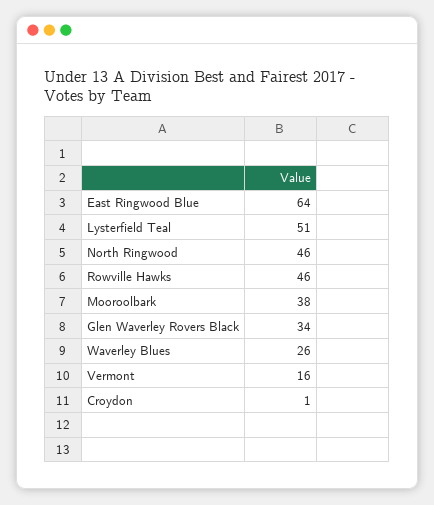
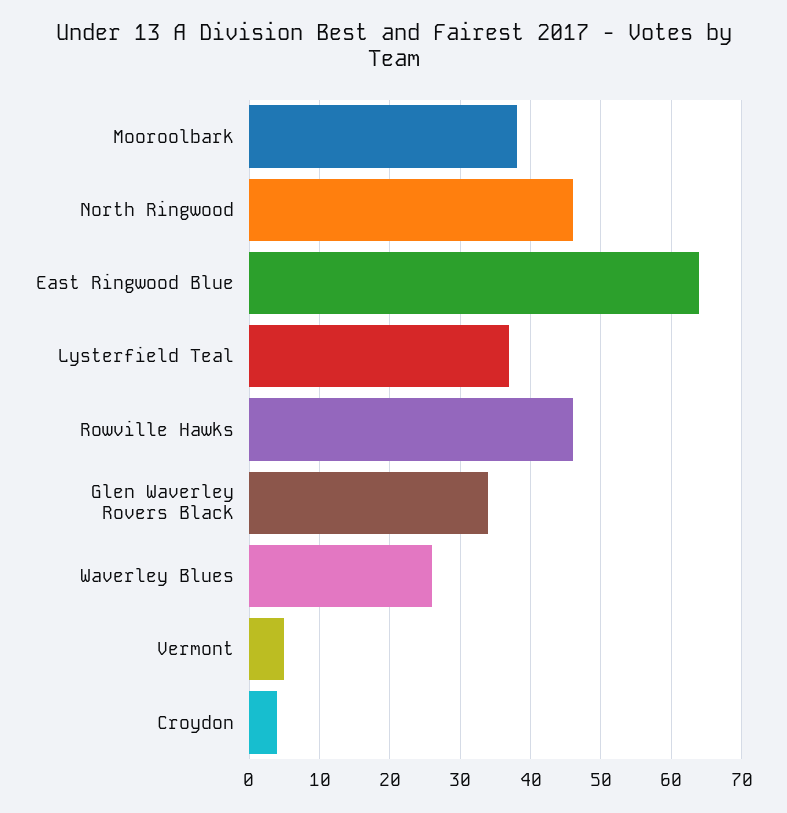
Lysterfield Teal: 51 -> 37
Vermont: 16 -> 5
Croydon: 1 -> 4

